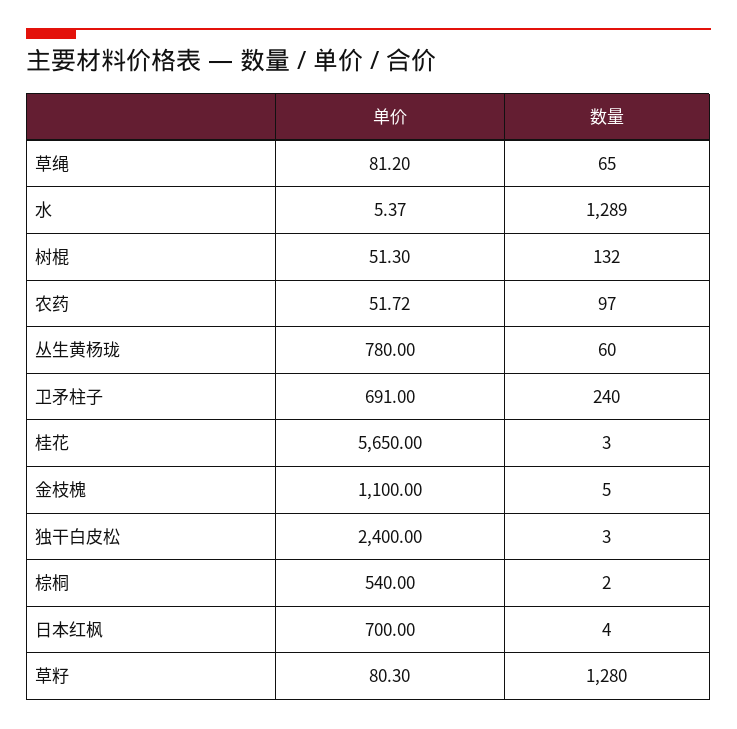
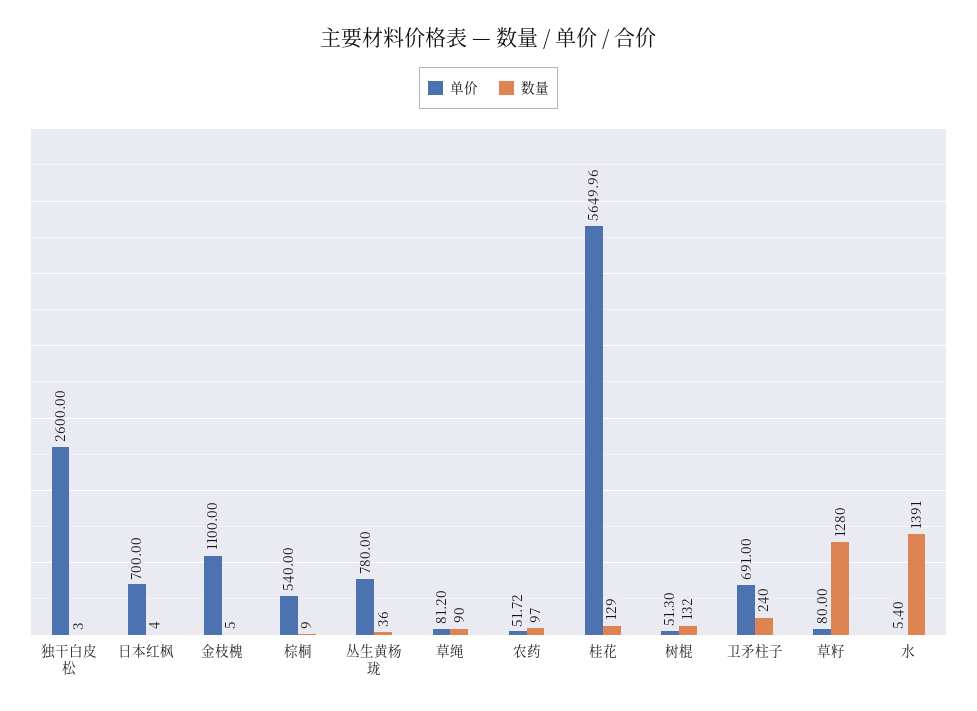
数量, 草绳: 65 -> 90
单价, 水: 5.37 -> 5.4
数量, 水: 1289 -> 1391
数量, 丛生黄杨珑: 60 -> 36
单价, 桂花: 5650 -> 5649.96
数量, 桂花: 3 -> 129
单价, 独干白皮松: 2400 -> 2600
数量, 棕桐: 2 -> 9
单价, 草籽: 80.3 -> 80

